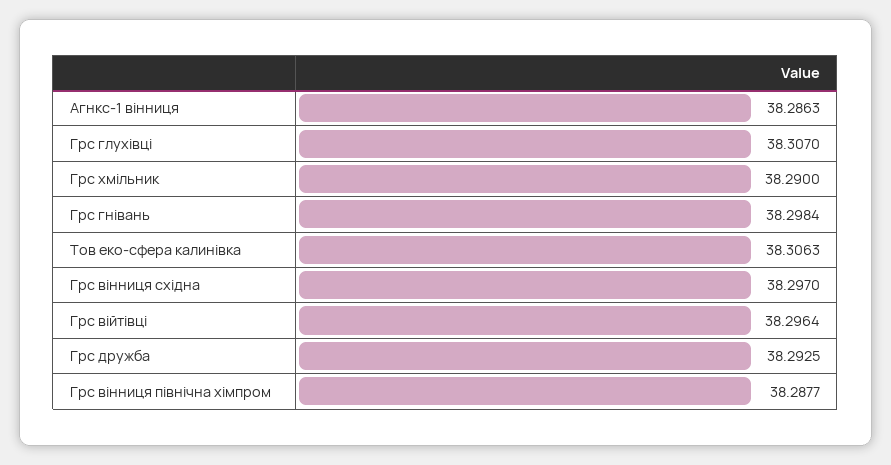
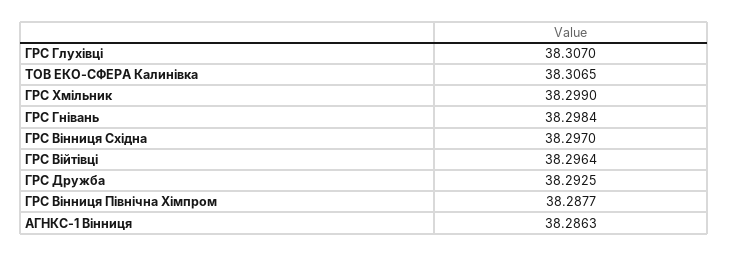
Грс хмільник: 38.29 -> 38.299
Тов еко-сфера калинівка: 38.3063 -> 38.3065

